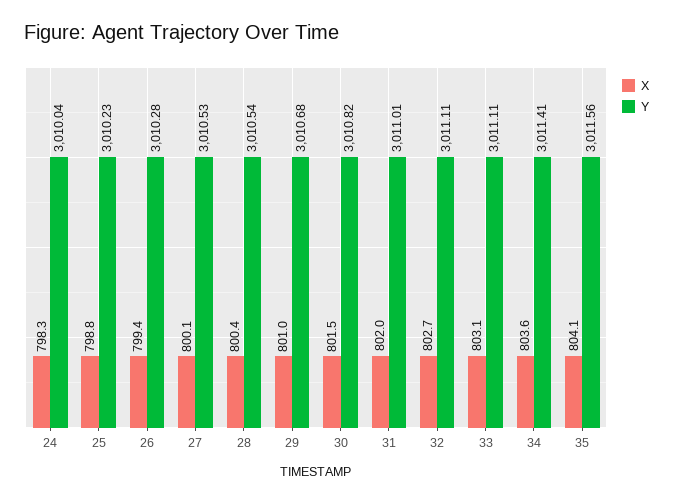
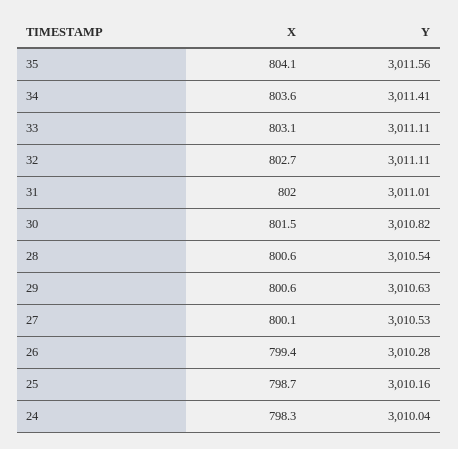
X, 25: 798.8 -> 798.7
Y, 25: 3010.23 -> 3010.16
X, 28: 800.4 -> 800.6
X, 29: 801 -> 800.6
Y, 29: 3010.68 -> 3010.63

